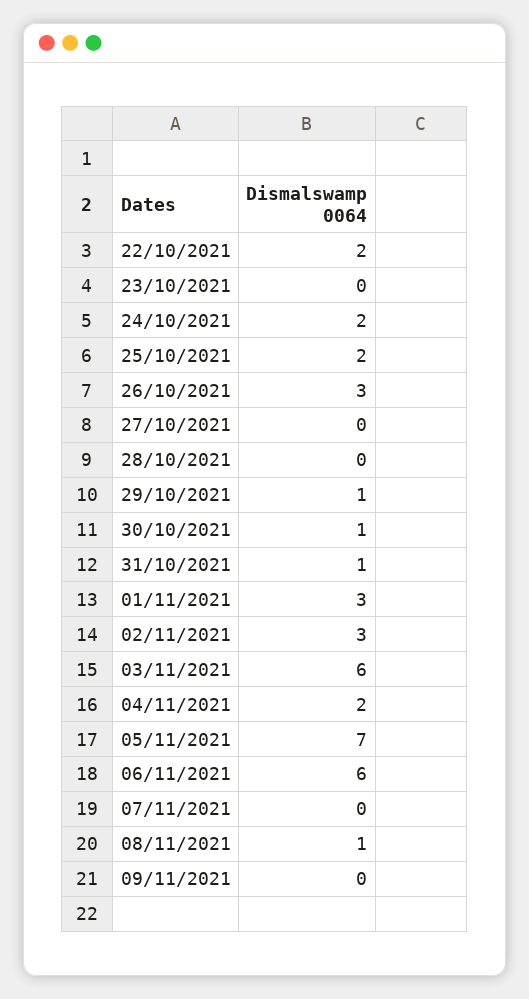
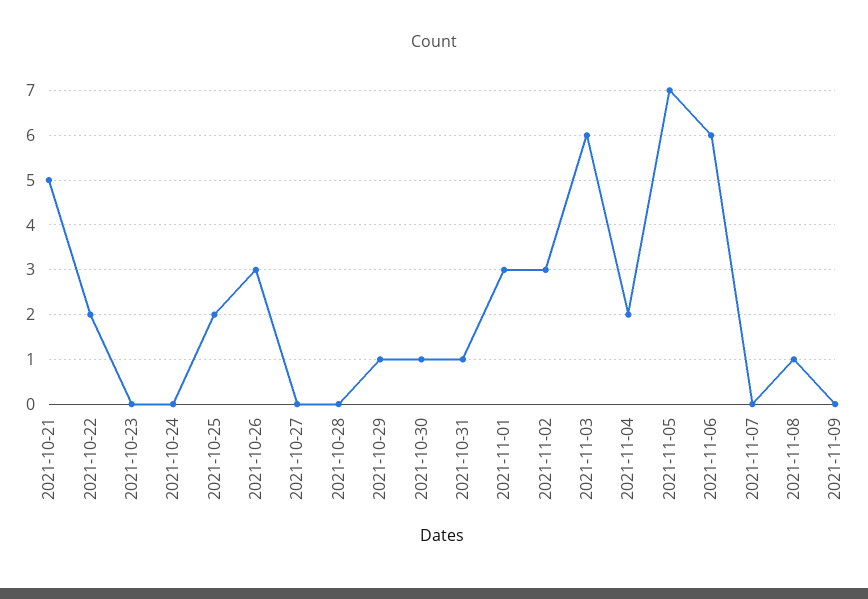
24/10/2021: 2 -> 0
2021-10-21: none -> 5

